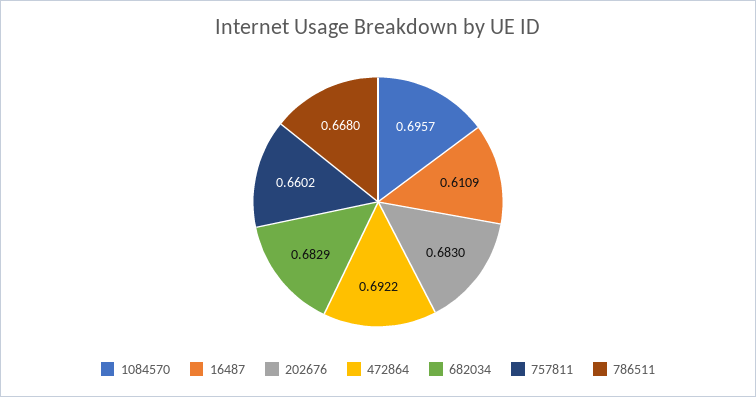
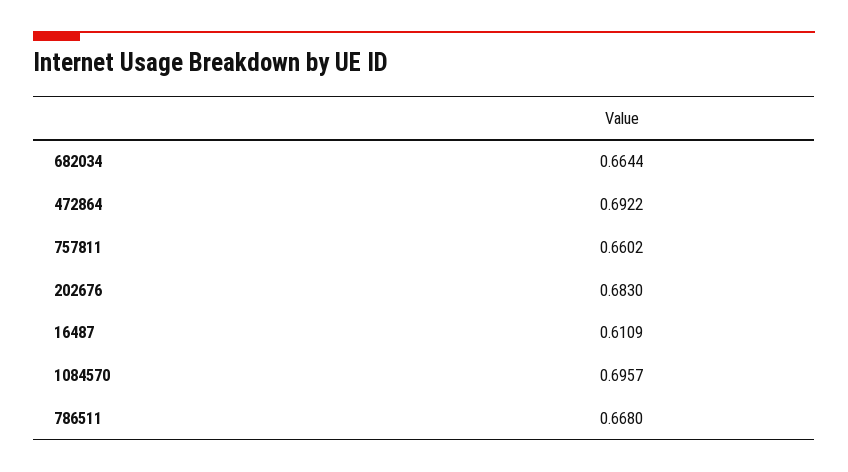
682034: 0.6829 -> 0.6644

